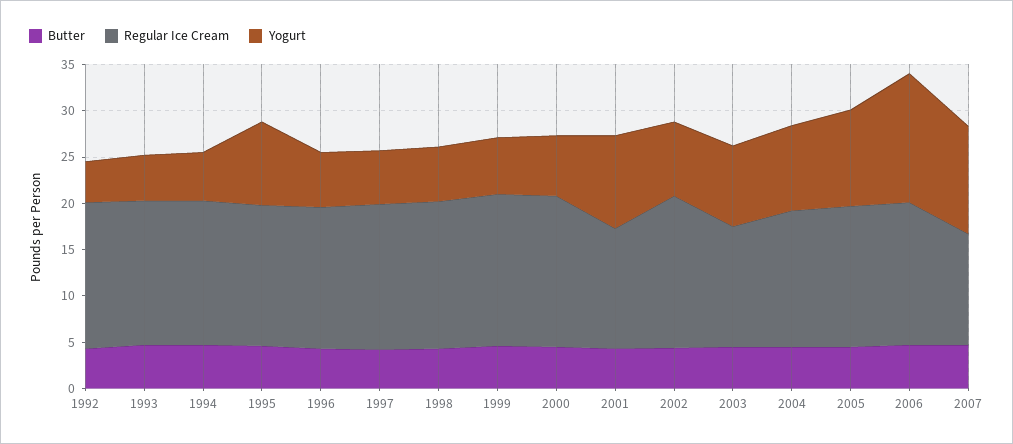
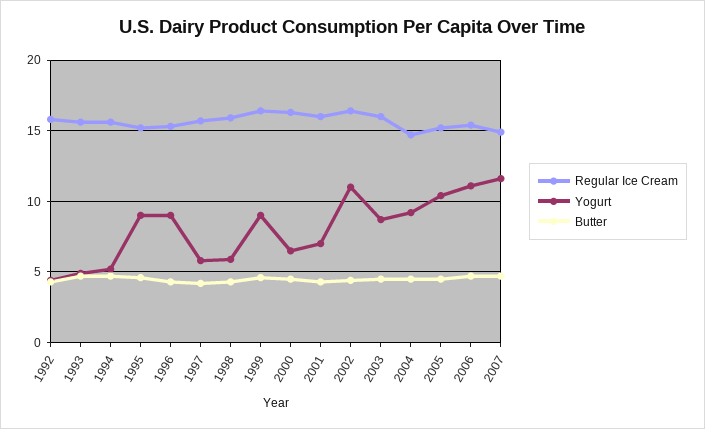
Yogurt, 1996: 6 -> 9
Yogurt, 1999: 6 -> 9
Regular Ice Cream, 2001: 13 -> 16
Yogurt, 2001: 10 -> 7
Yogurt, 2002: 8 -> 11
Regular Ice Cream, 2003: 13 -> 16
Yogurt, 2006: 14 -> 11
Regular Ice Cream, 2007: 12 -> 15

